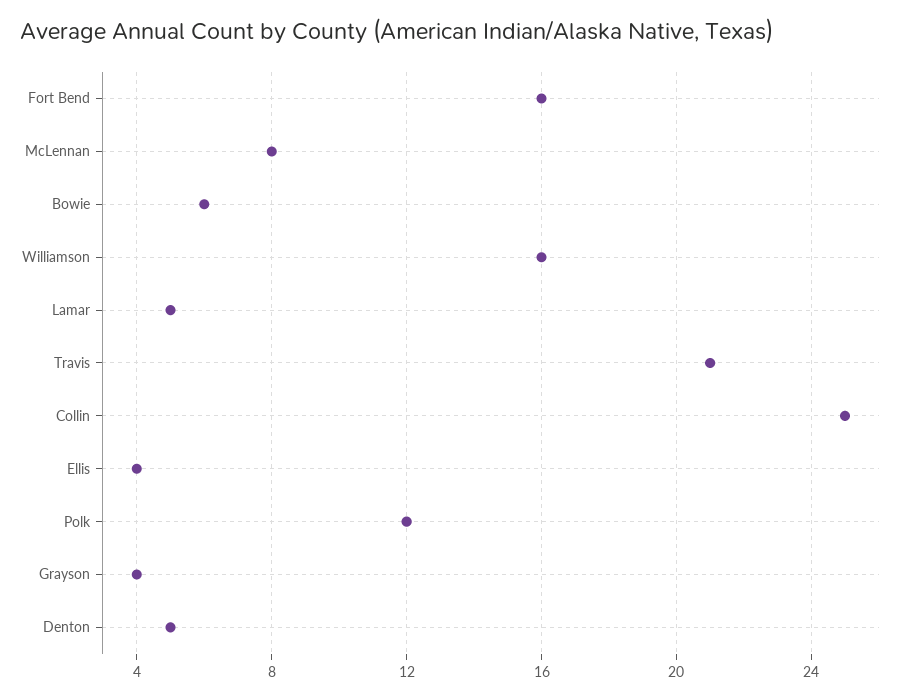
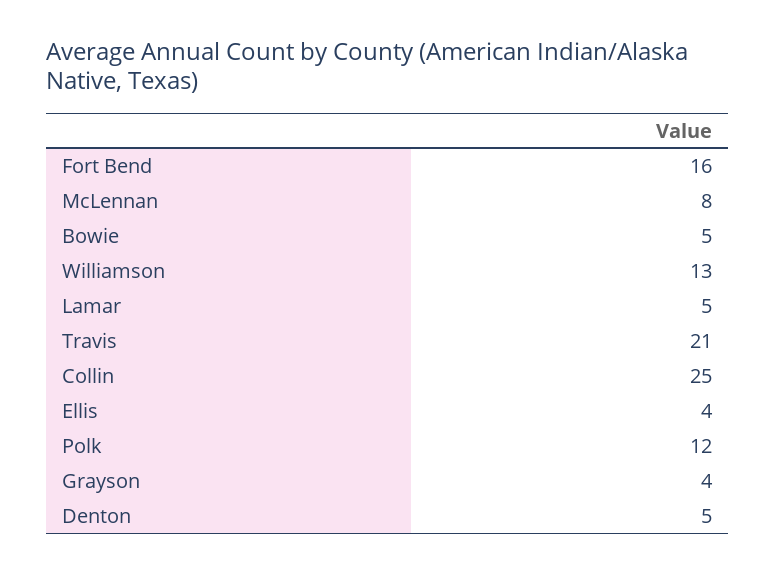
Bowie: 6 -> 5
Williamson: 16 -> 13

